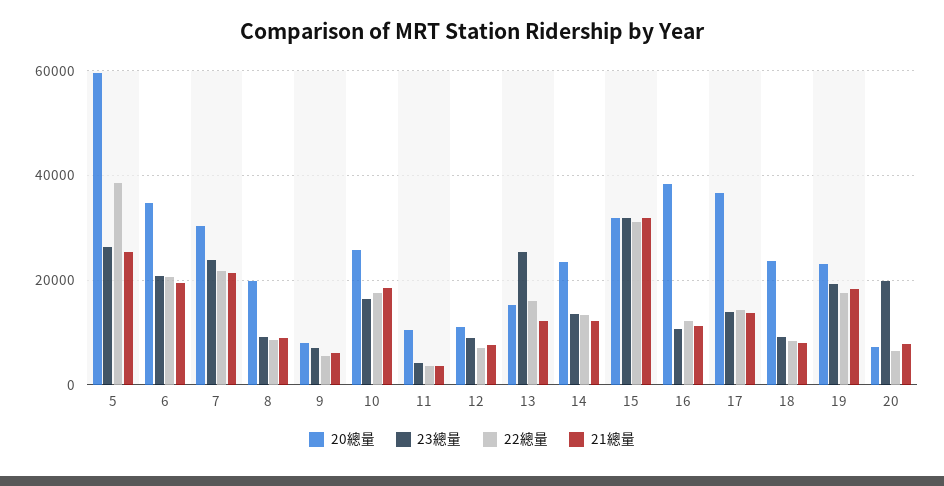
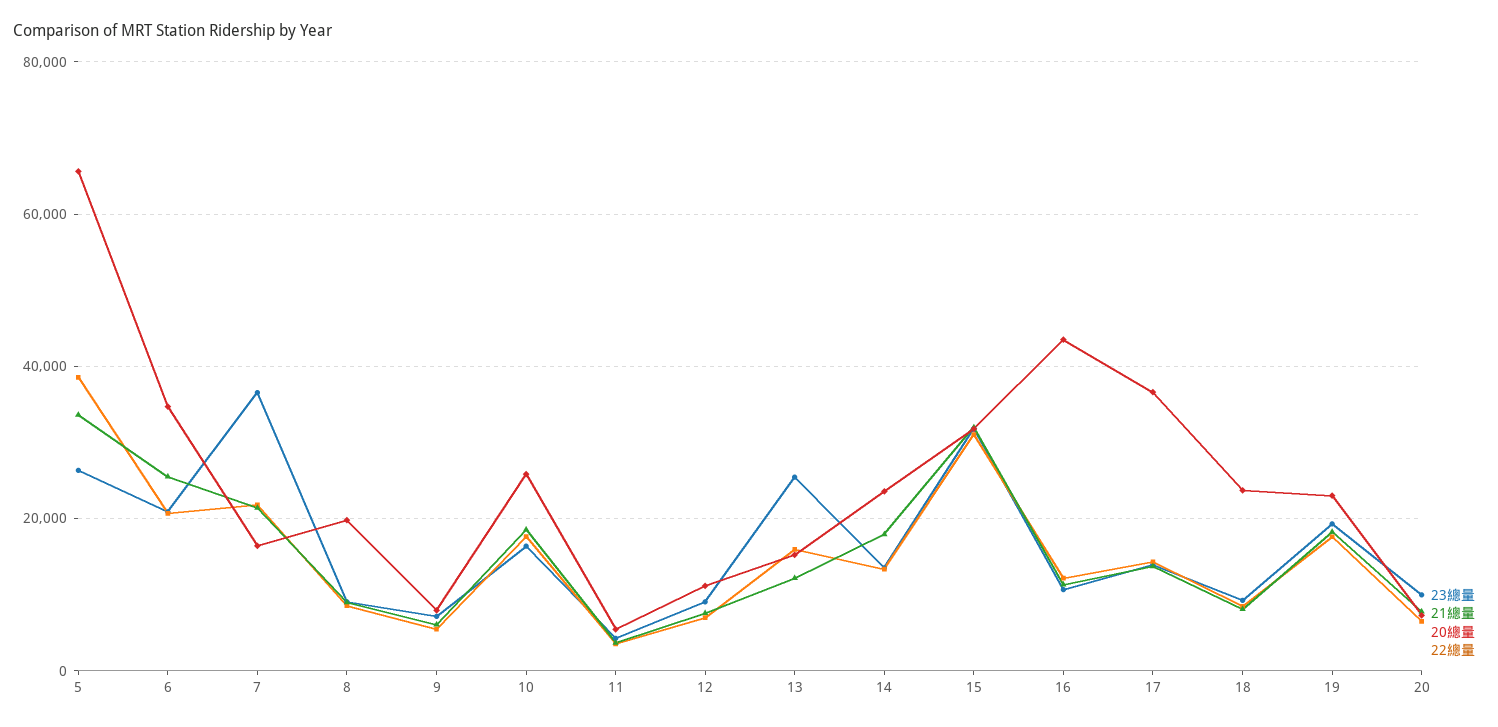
20總量, 5: 60000 -> 66000
21總量, 5: 26000 -> 34000
21總量, 6: 20000 -> 26000
20總量, 7: 30000 -> 16000
23總量, 7: 24000 -> 36000
20總量, 11: 10000 -> 6000
21總量, 14: 12000 -> 18000
20總量, 16: 38000 -> 44000
23總量, 20: 20000 -> 10000

